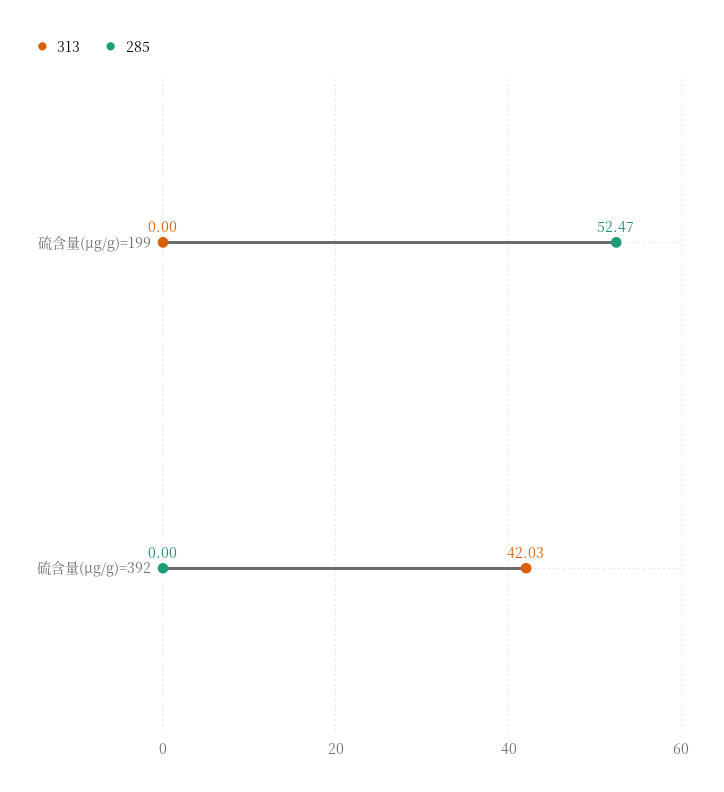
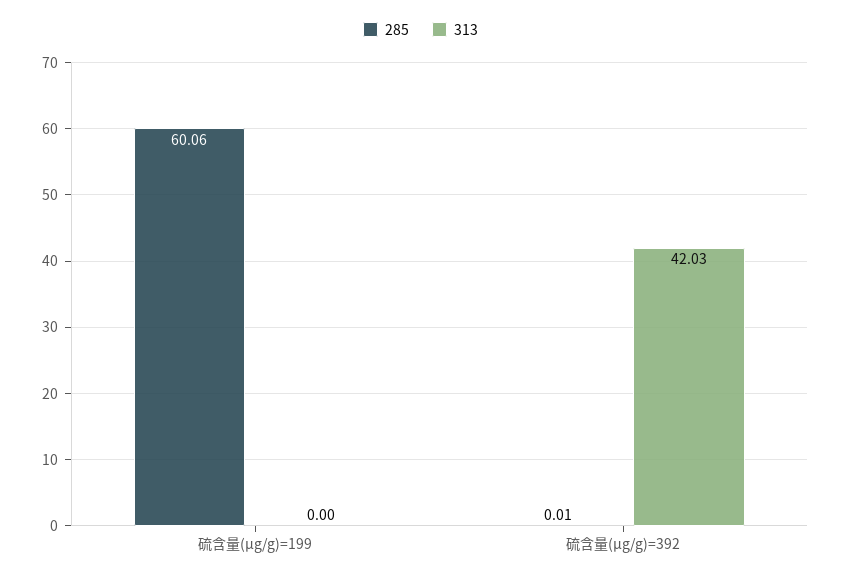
285, 硫含量(μg/g)=199: 52.47 -> 60.06
285, 硫含量(μg/g)=392: 0 -> 0.01

